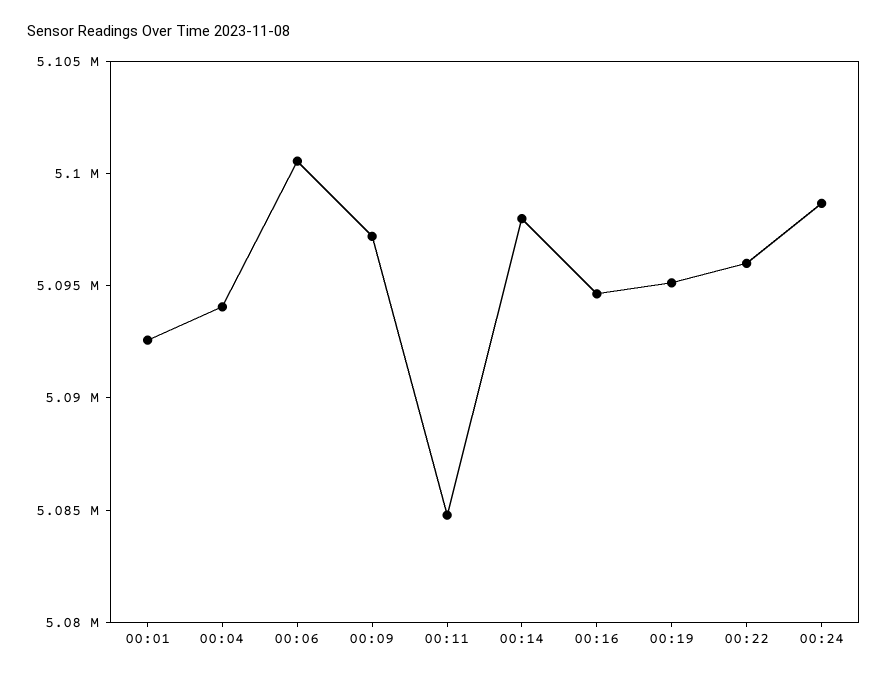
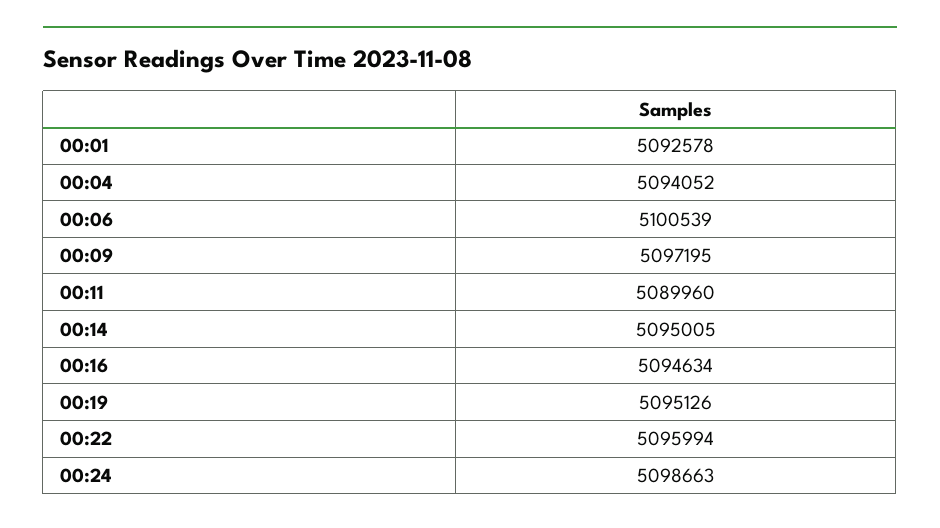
00:11: 5085000 -> 5089960
00:14: 5098000 -> 5095005

